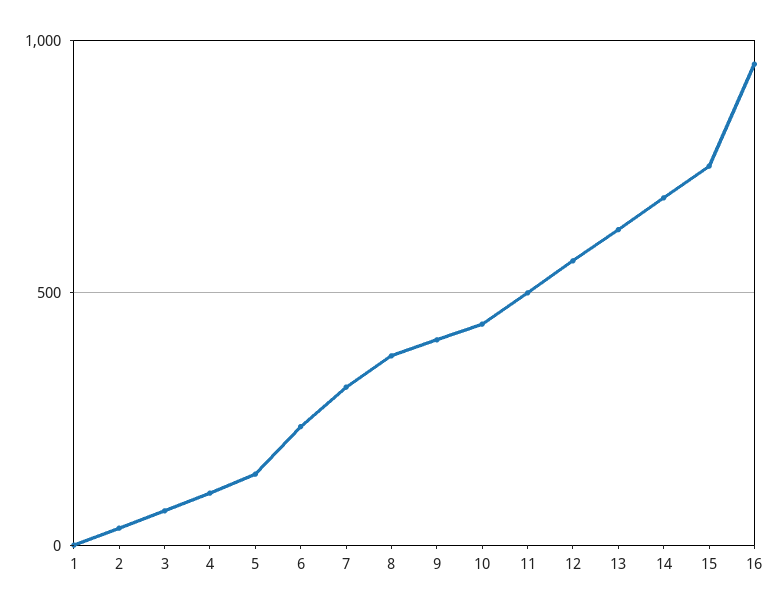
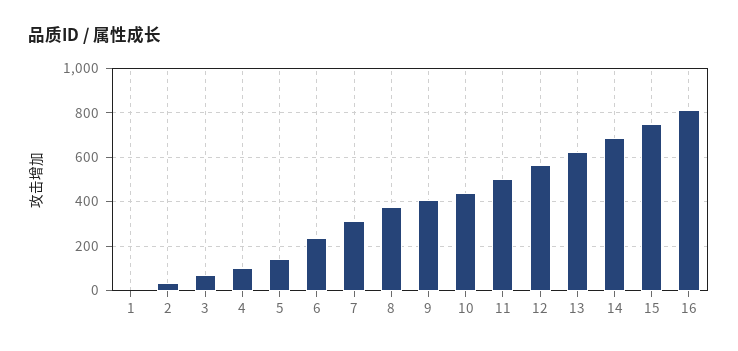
16: 950 -> 800

